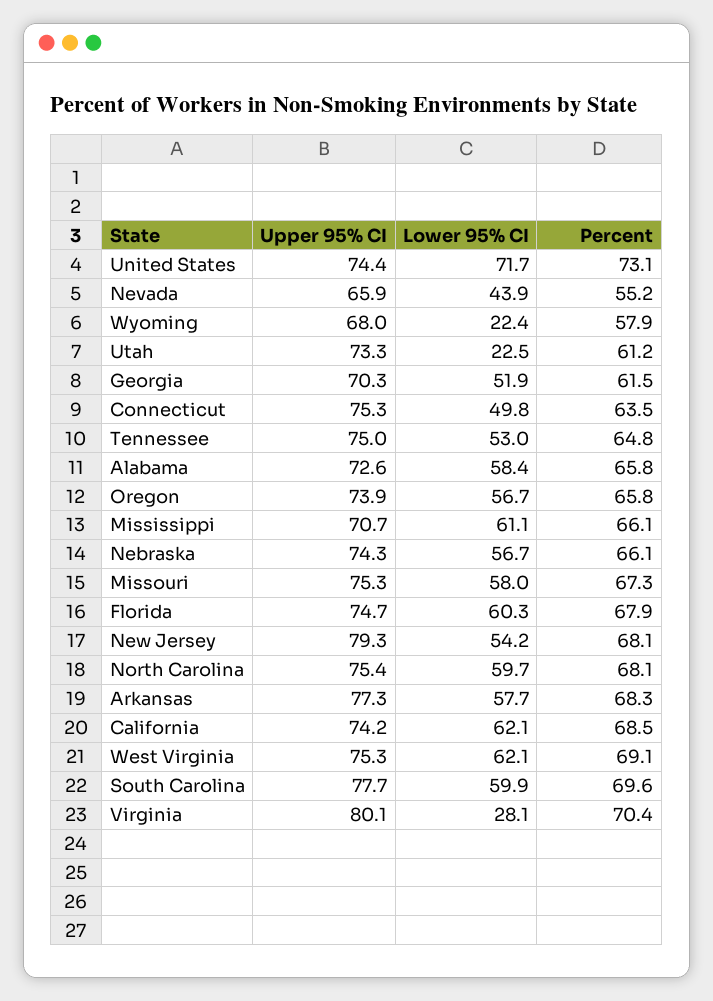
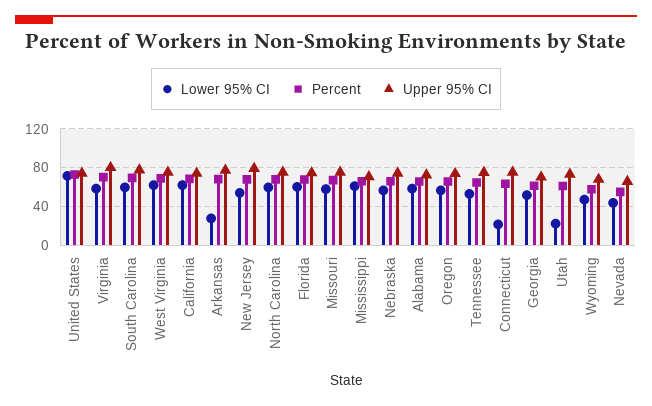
Lower 95% CI, Wyoming: 22.4 -> 50
Lower 95% CI, Connecticut: 49.8 -> 20
Lower 95% CI, Arkansas: 57.7 -> 30
Lower 95% CI, Virginia: 28.1 -> 60

